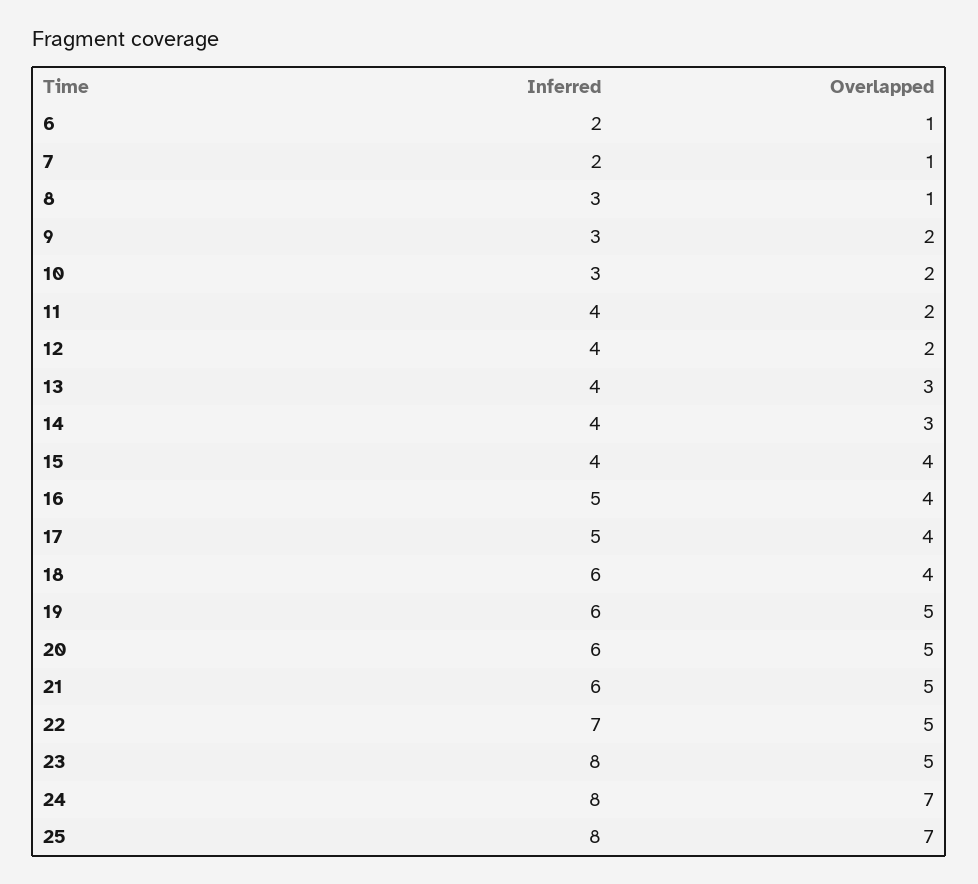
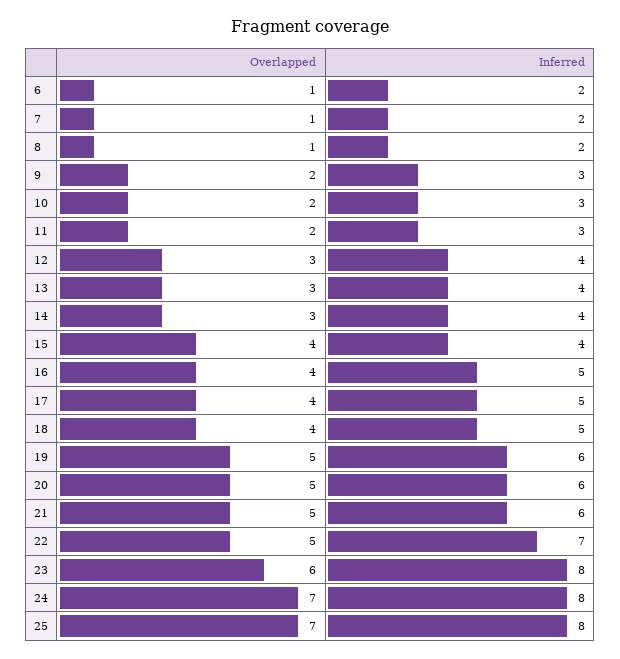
Inferred, 8: 3 -> 2
Inferred, 11: 4 -> 3
Overlapped, 12: 2 -> 3
Inferred, 18: 6 -> 5
Overlapped, 23: 5 -> 6

